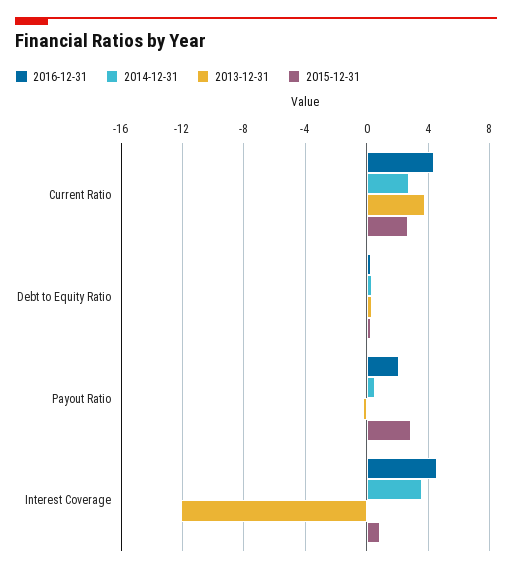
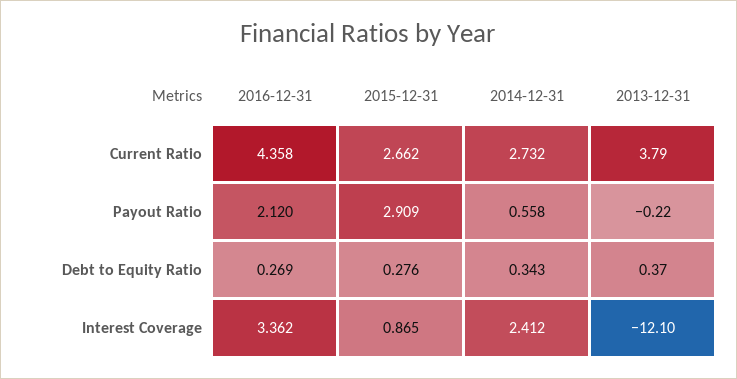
2016-12-31, Interest Coverage: 4.5 -> 3.362
2014-12-31, Interest Coverage: 3.5 -> 2.412

